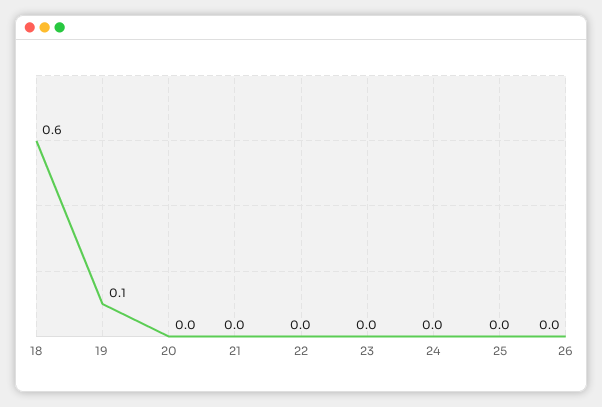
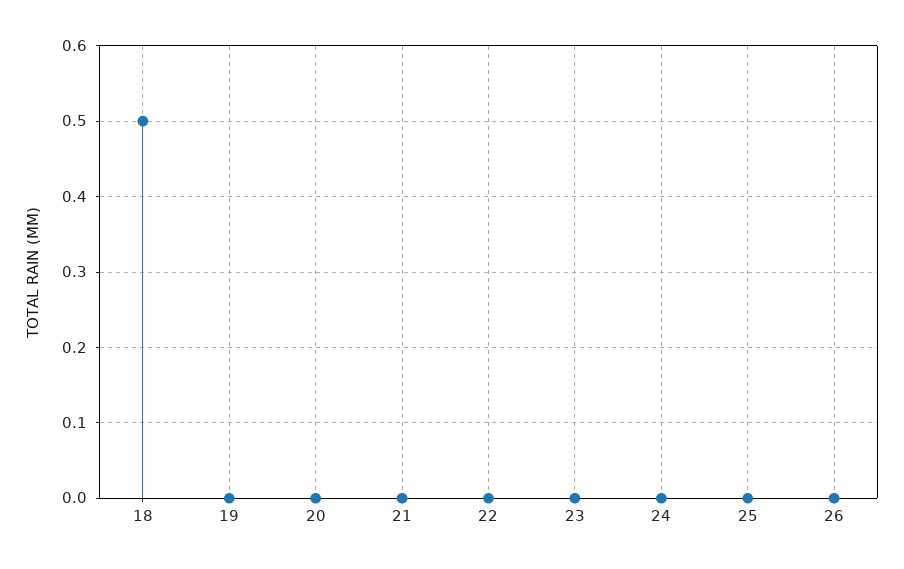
18: 0.6 -> 0.5
19: 0.1 -> 0

